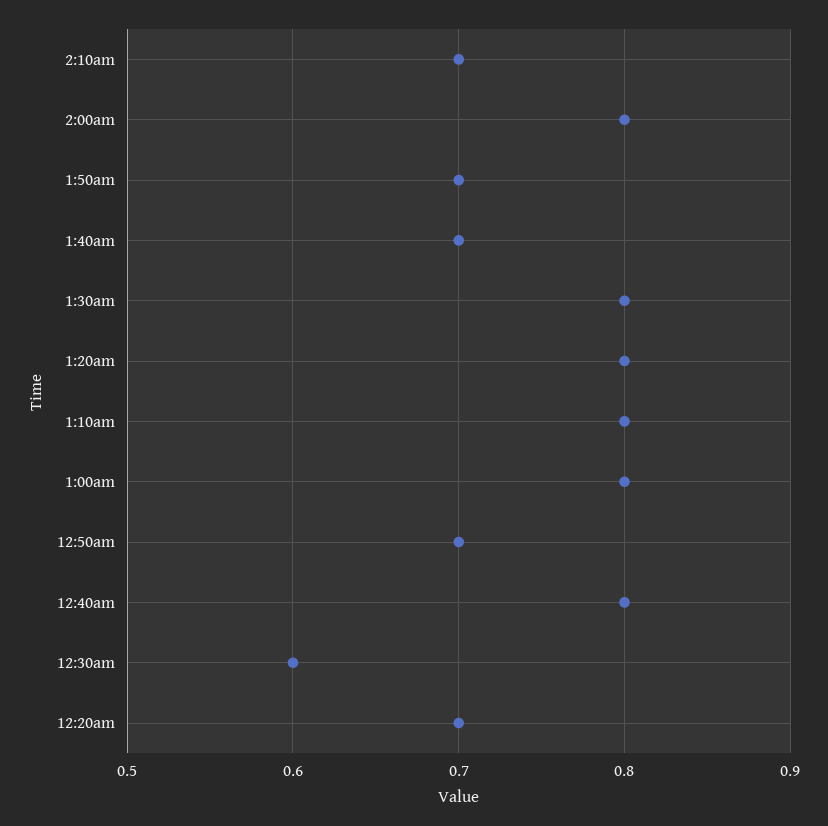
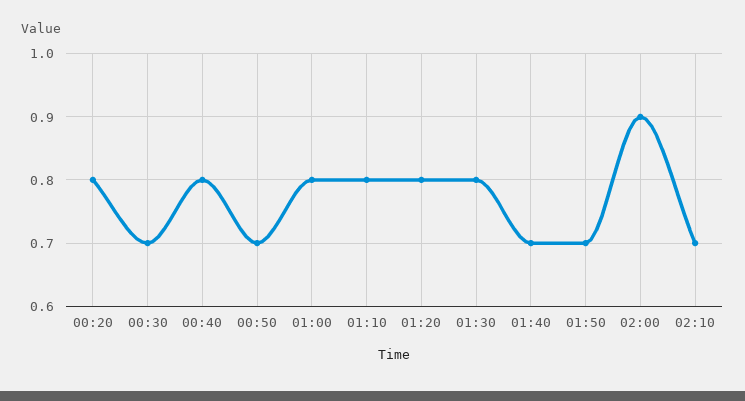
2:00am: 0.8 -> 0.9
12:30am: 0.6 -> 0.7
12:20am: 0.7 -> 0.8

